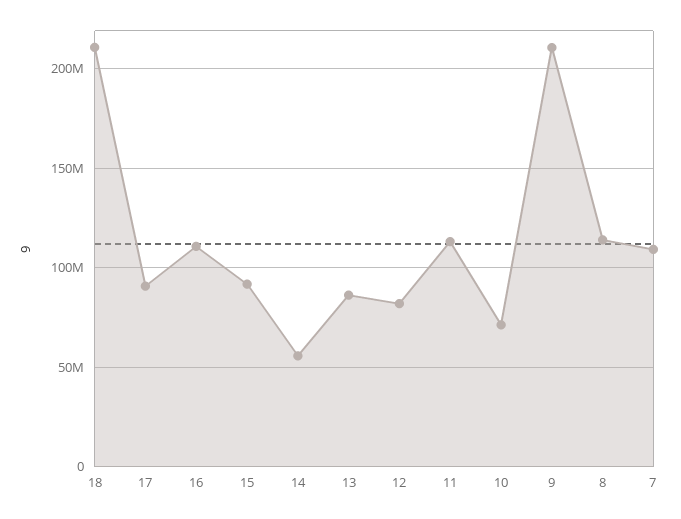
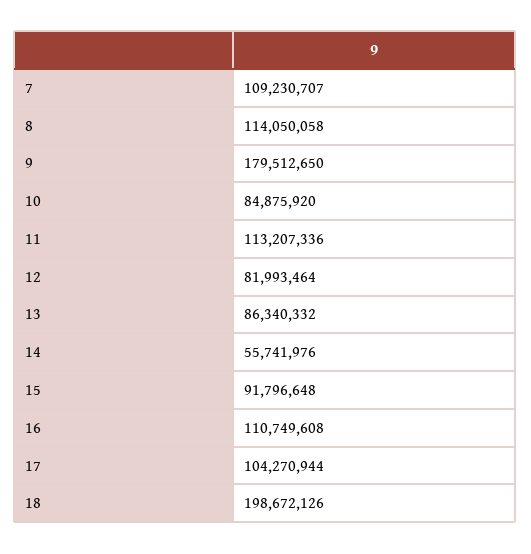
18: 210000000 -> 198672126
17: 90000000 -> 104270944
10: 70000000 -> 84875920
9: 210000000 -> 179512650

